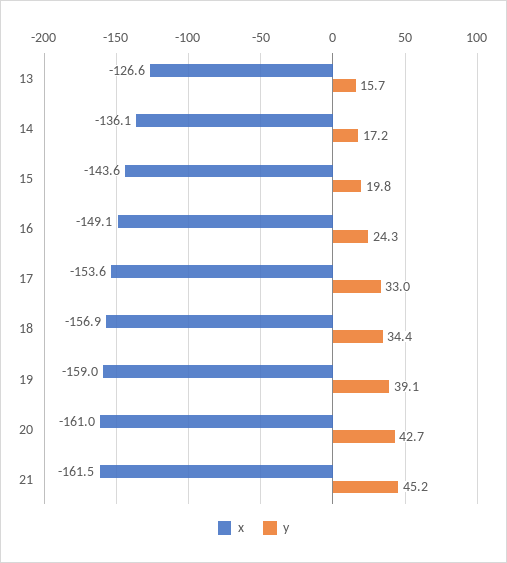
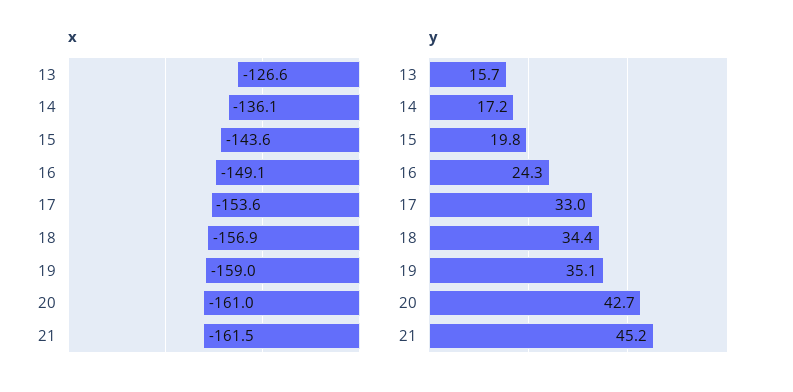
y, 19: 39.1 -> 35.1

